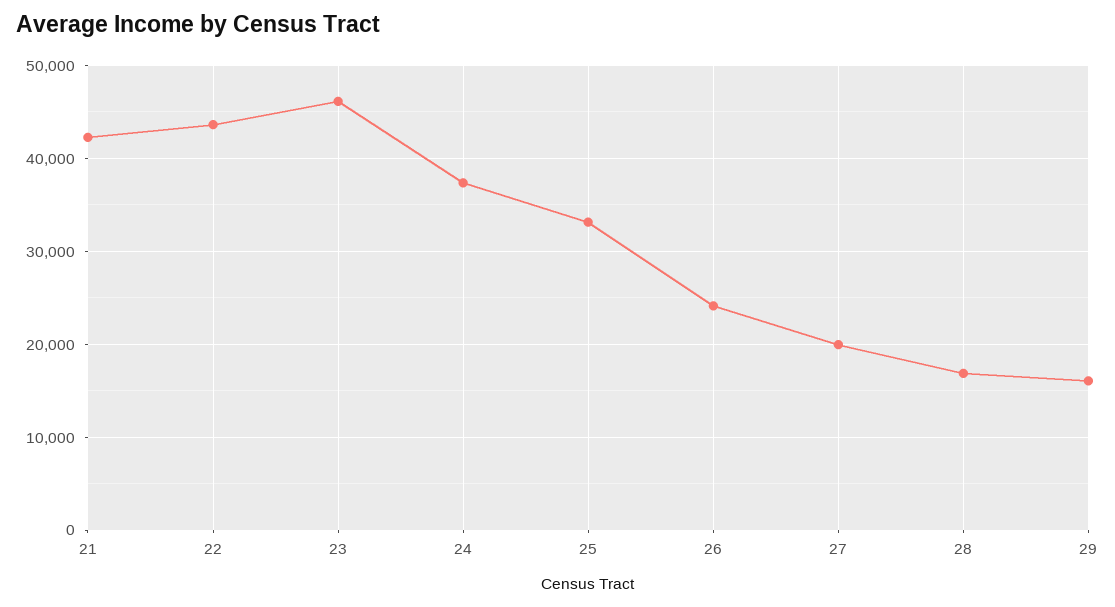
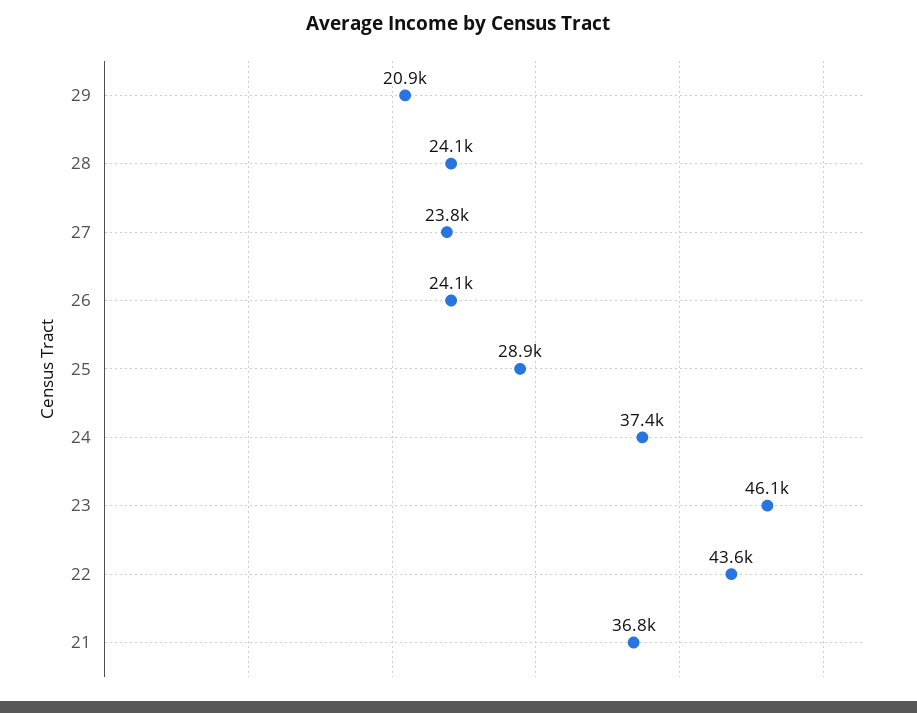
21: 42000 -> 36800
25: 33000 -> 28900
27: 20000 -> 23800
28: 17000 -> 24100
29: 16000 -> 20900

